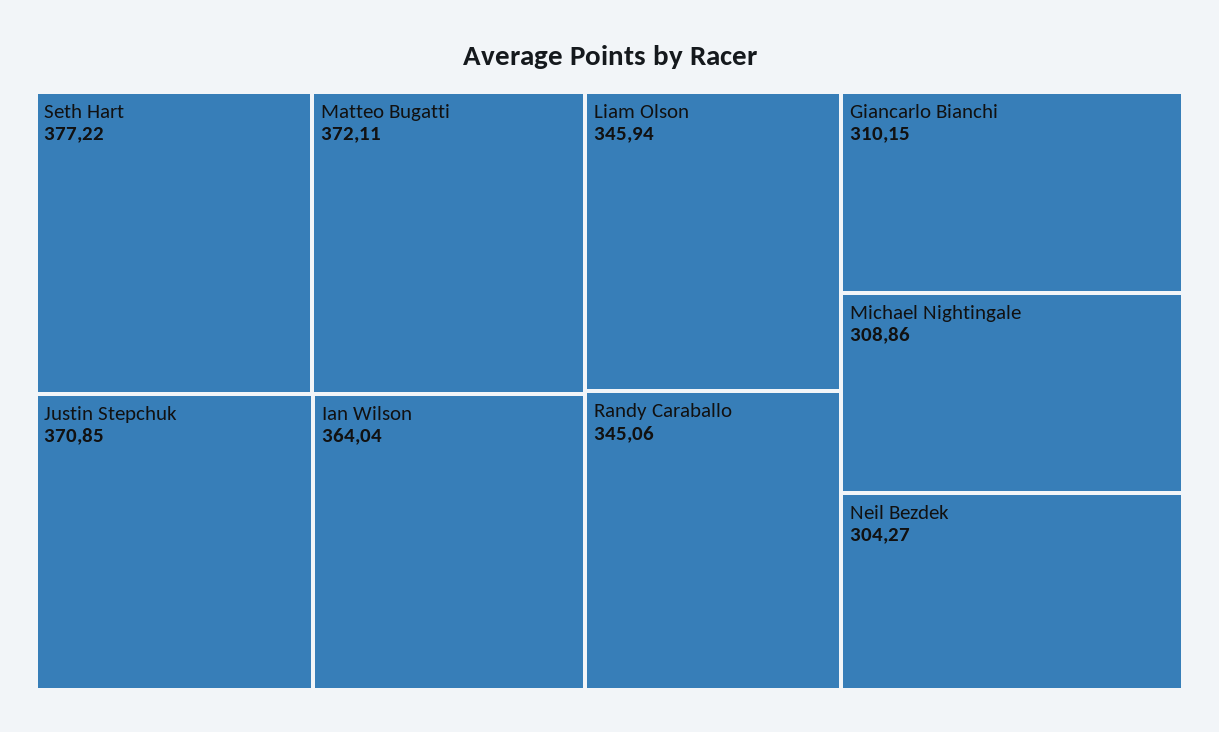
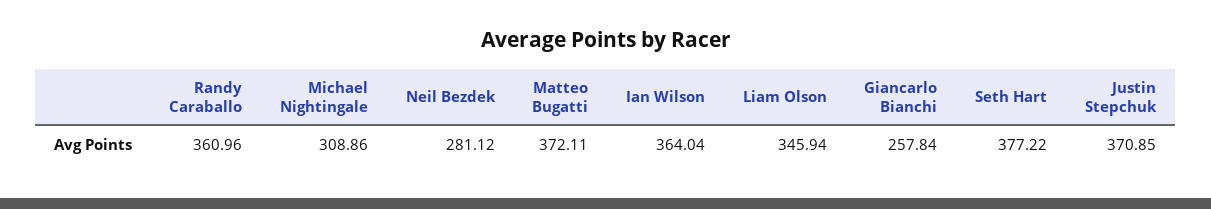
Randy Caraballo: 345.06 -> 360.96
Giancarlo Bianchi: 310.15 -> 257.84
Neil Bezdek: 304.27 -> 281.12

